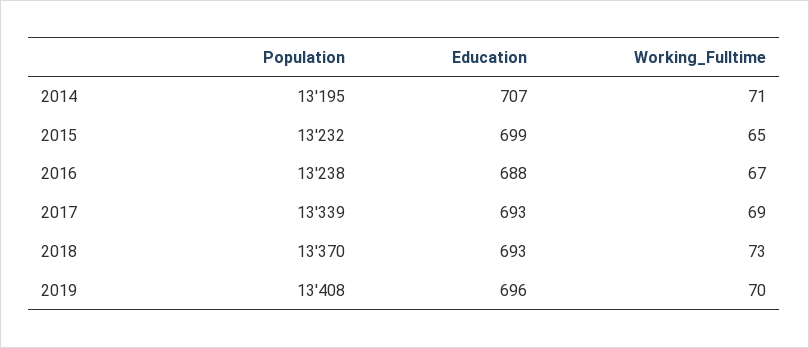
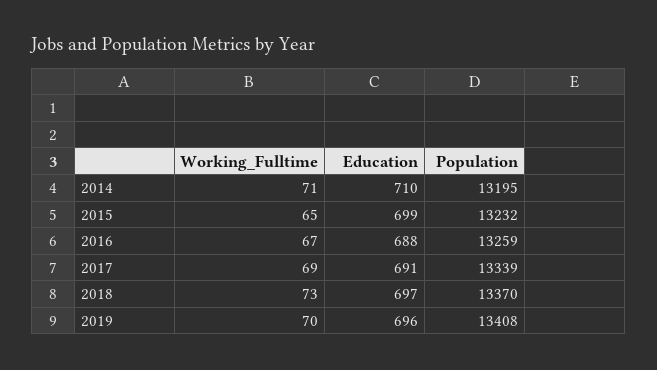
Education, 2014: 707 -> 710
Population, 2016: 13238 -> 13259
Education, 2017: 693 -> 691
Education, 2018: 693 -> 697

